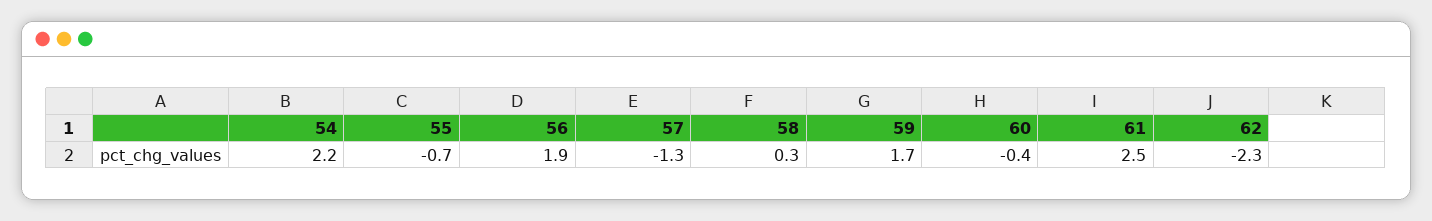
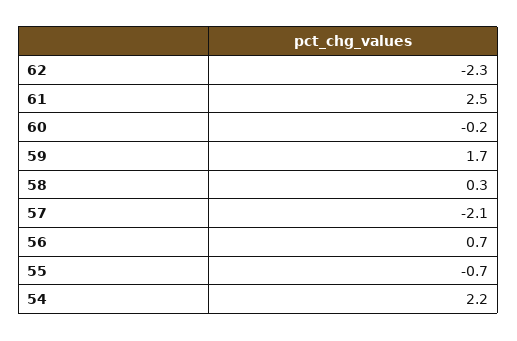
56: 1.9 -> 0.7
57: -1.3 -> -2.1
60: -0.4 -> -0.2

